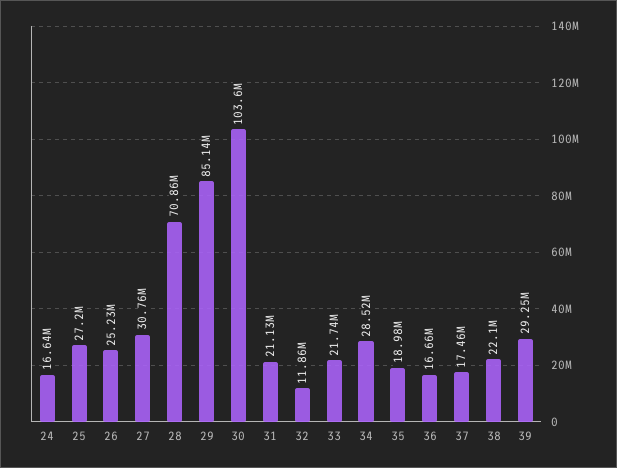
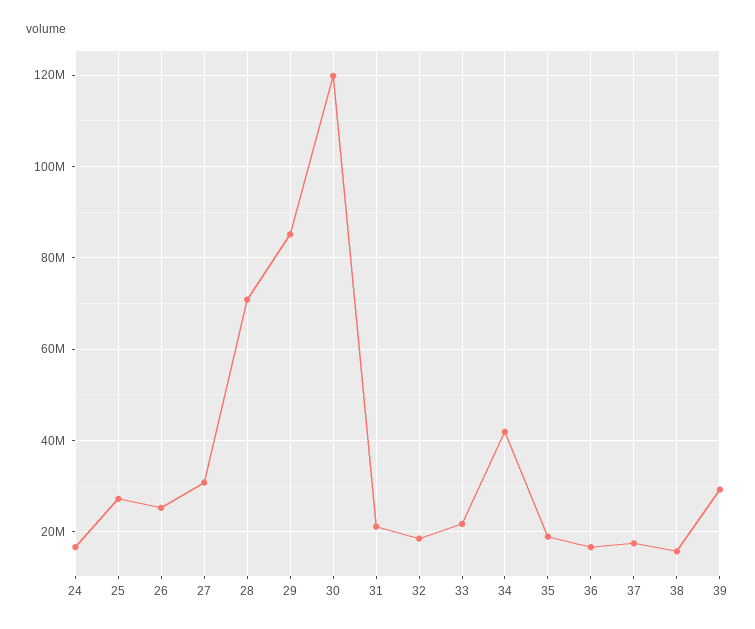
30: 103600000 -> 120000000
32: 11860000 -> 18000000
34: 28520000 -> 42000000
38: 22100000 -> 16000000

